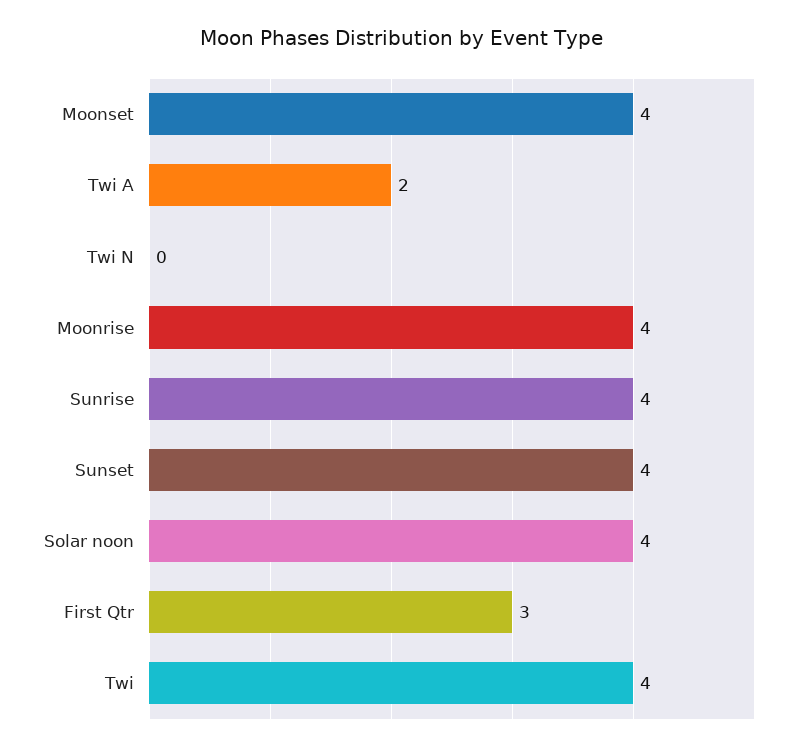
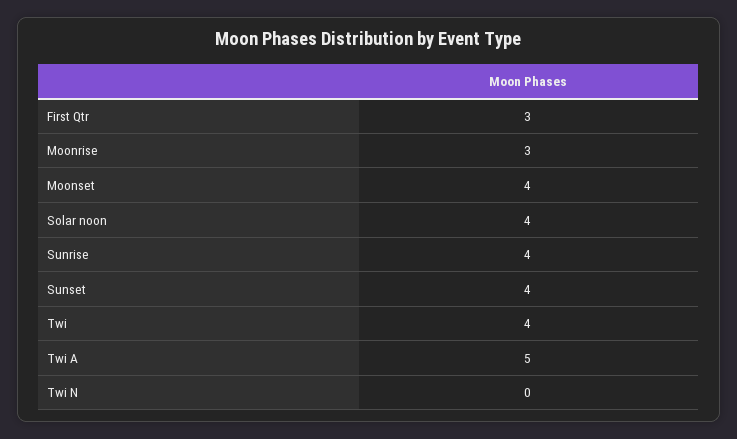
Twi A: 2 -> 5
Moonrise: 4 -> 3

